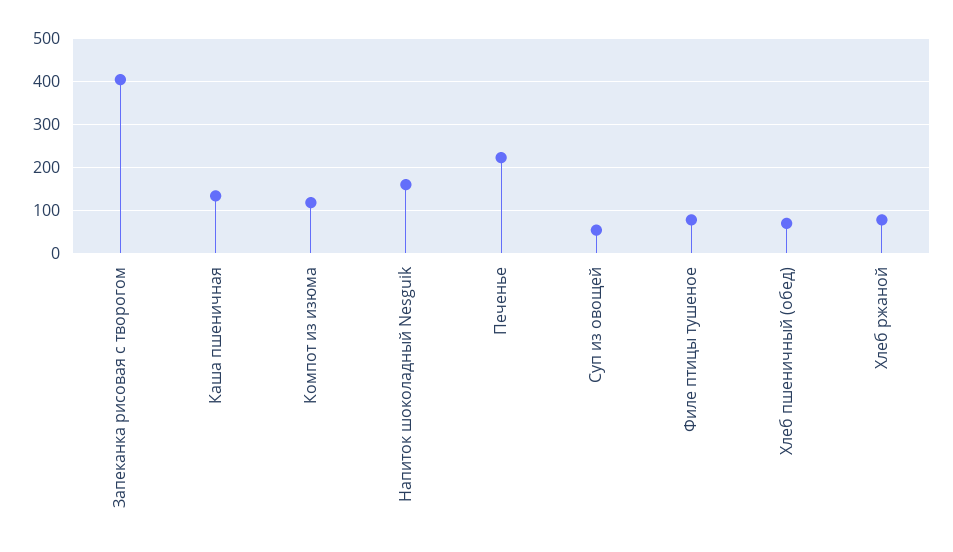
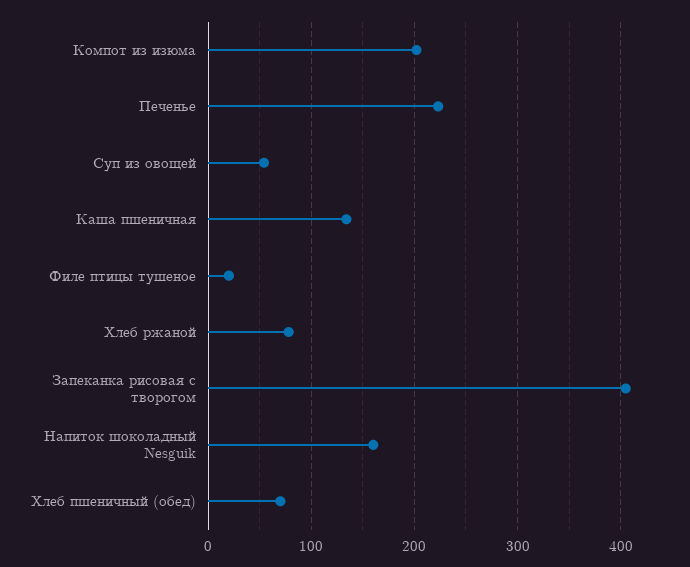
Компот из изюма: 120 -> 200
Филе птицы тушеное: 80 -> 20

